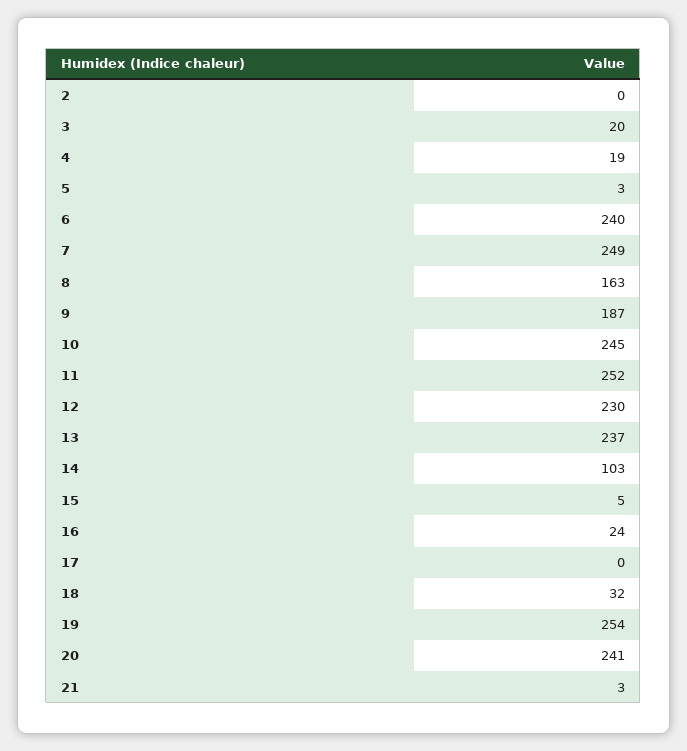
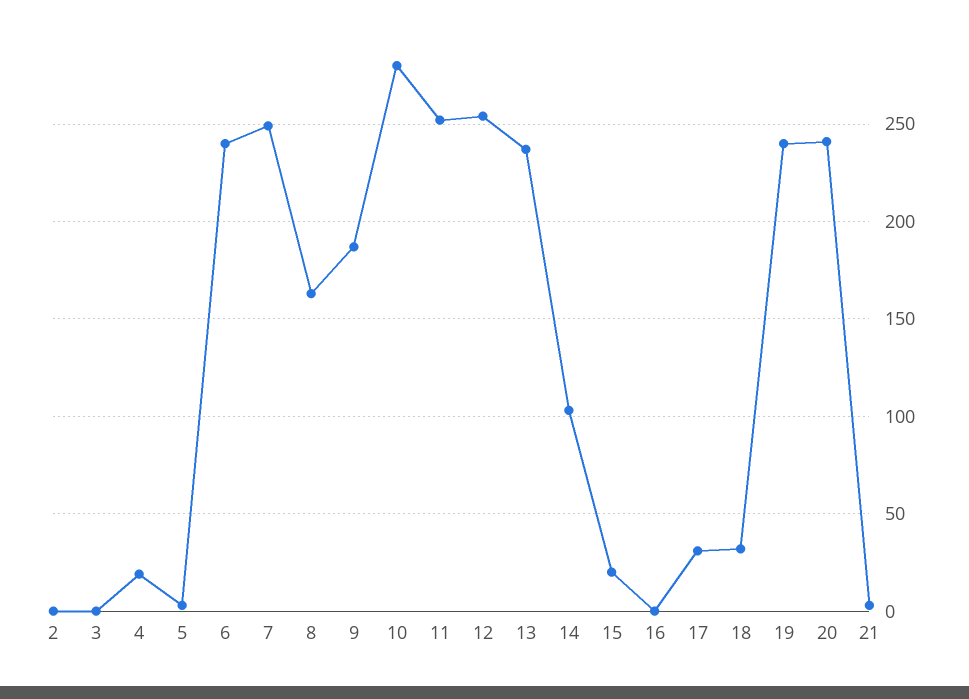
3: 20 -> 0
10: 245 -> 280
12: 230 -> 255
15: 5 -> 20
16: 24 -> 0
17: 0 -> 30
19: 254 -> 240

